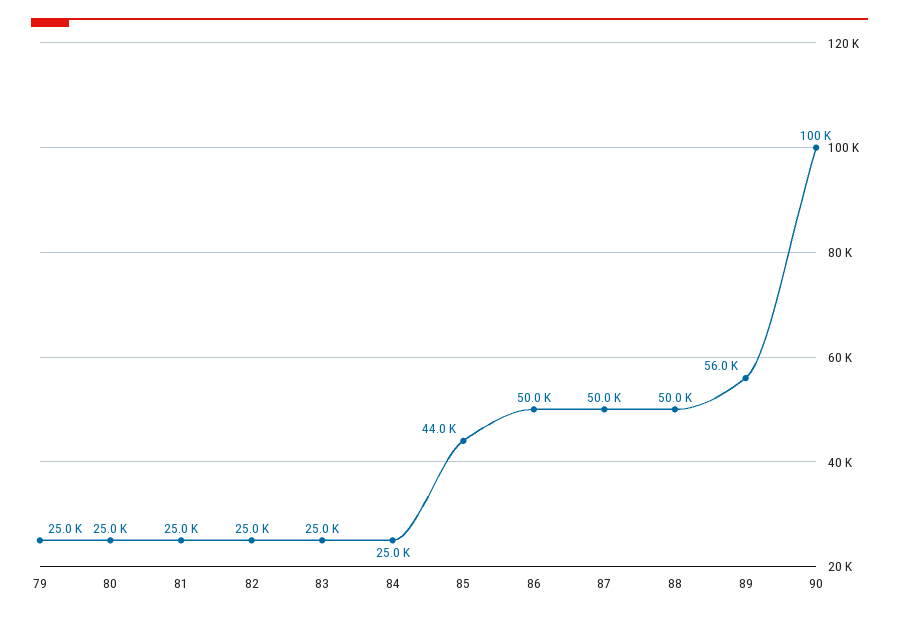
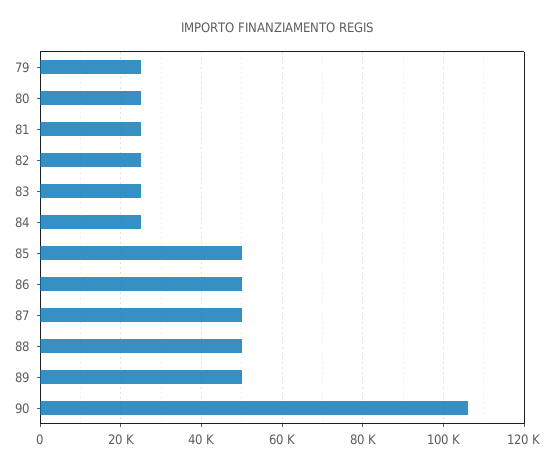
85: 44000 -> 50000
89: 56000 -> 50000
90: 100000 -> 106000

